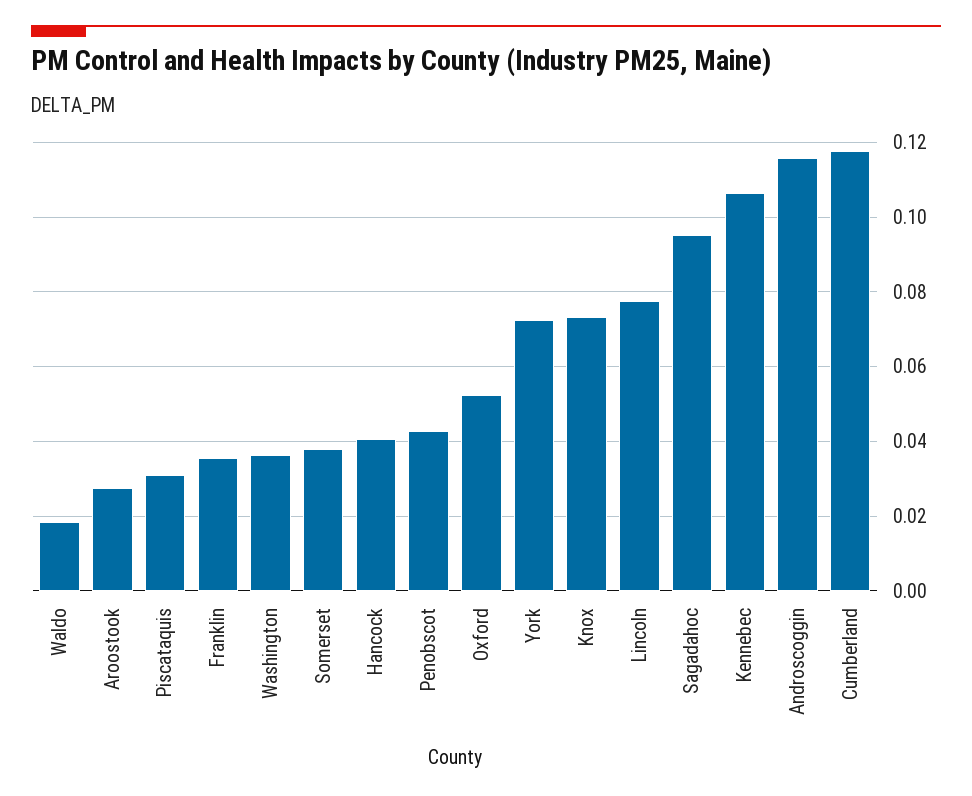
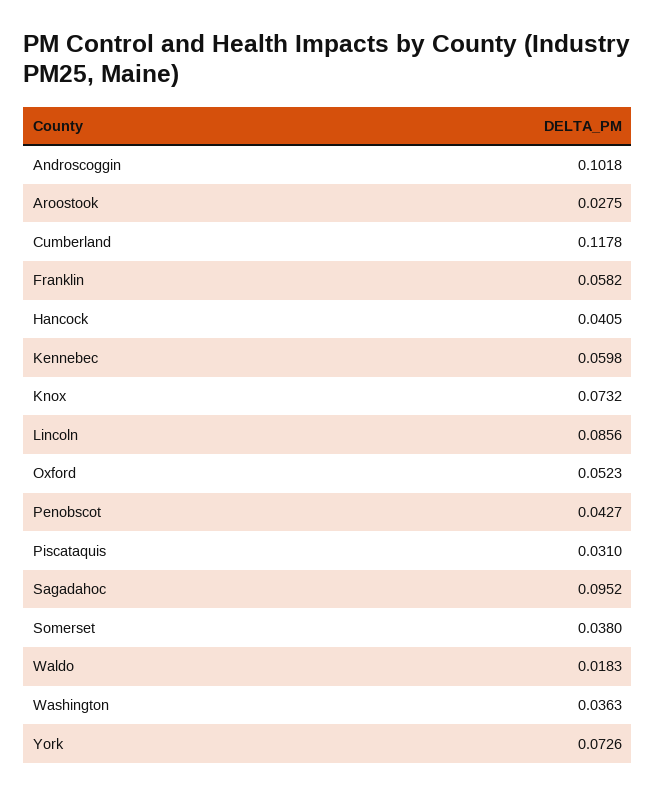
Franklin: 0.036 -> 0.0582
Lincoln: 0.078 -> 0.0856
Kennebec: 0.106 -> 0.0598
Androscoggin: 0.116 -> 0.1018

